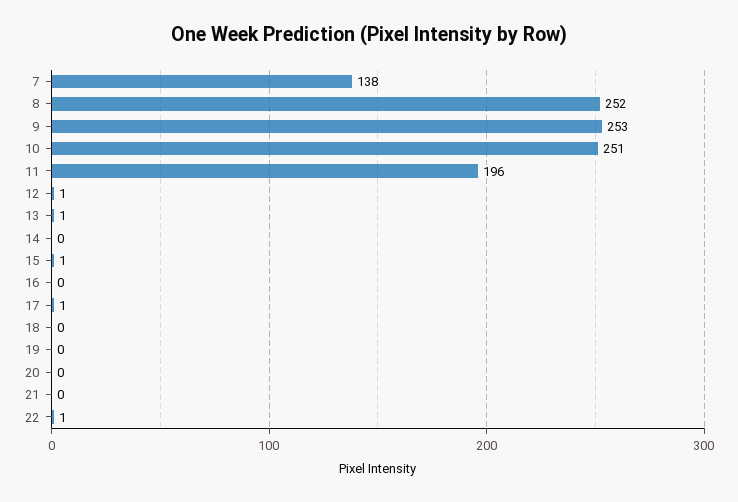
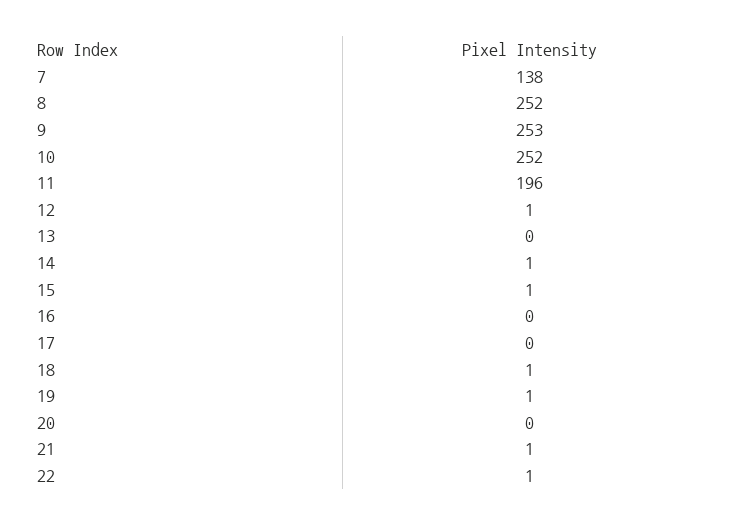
10: 251 -> 252
13: 1 -> 0
14: 0 -> 1
17: 1 -> 0
18: 0 -> 1
19: 0 -> 1
21: 0 -> 1

